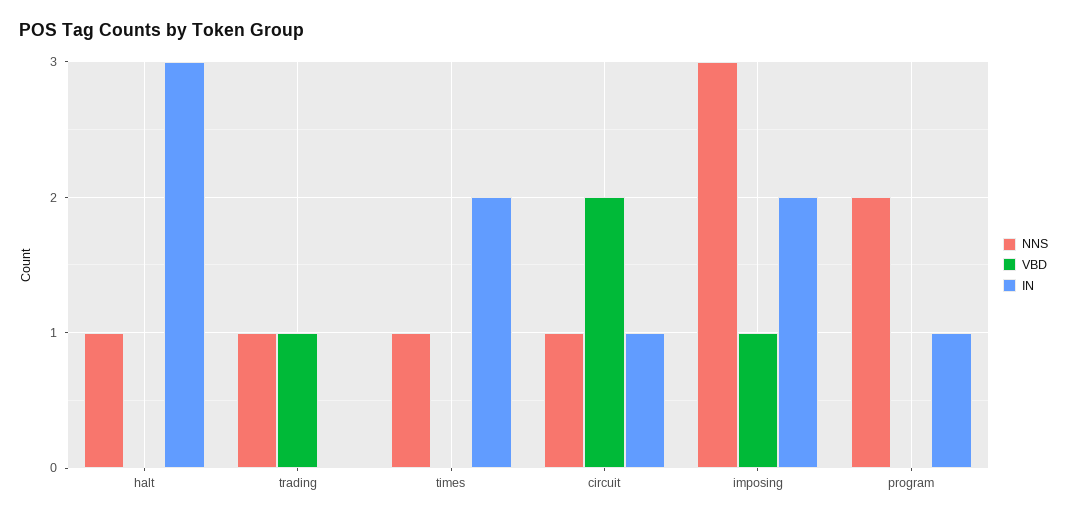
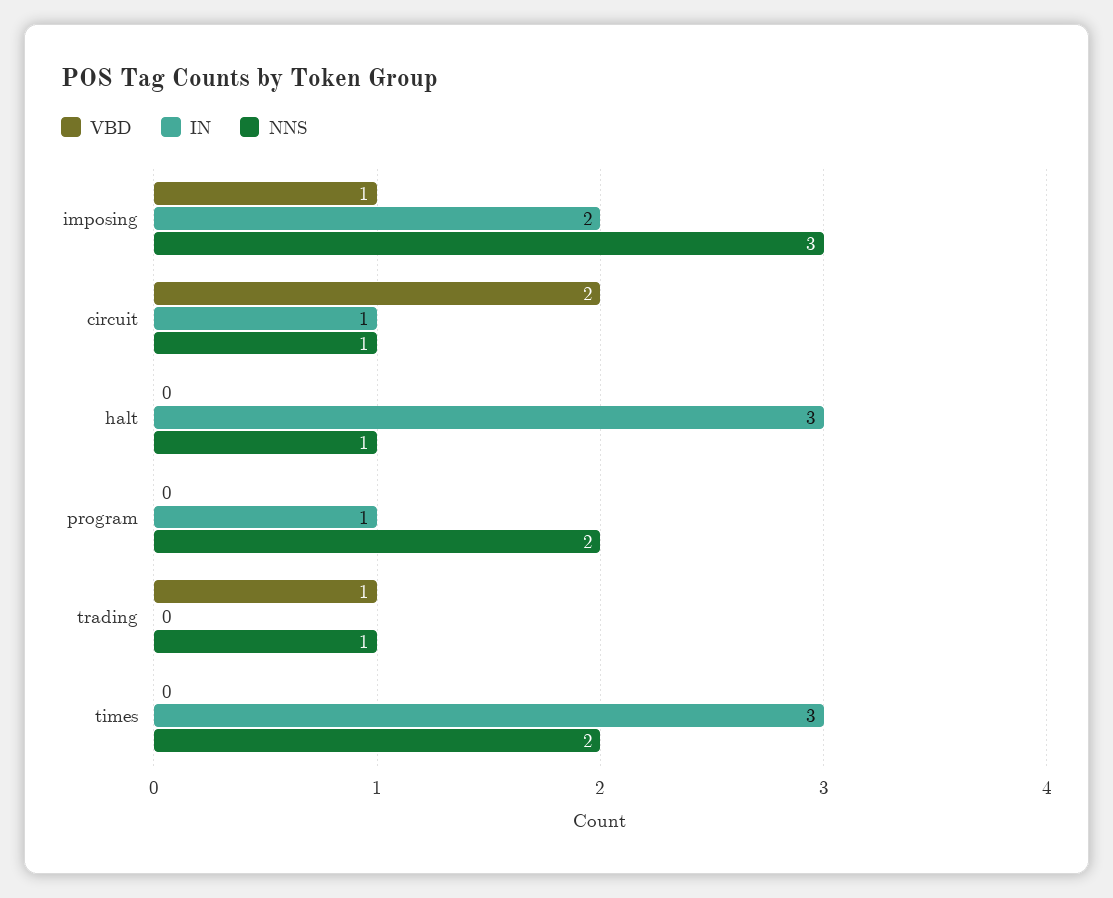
NNS, times: 1 -> 2
IN, times: 2 -> 3

